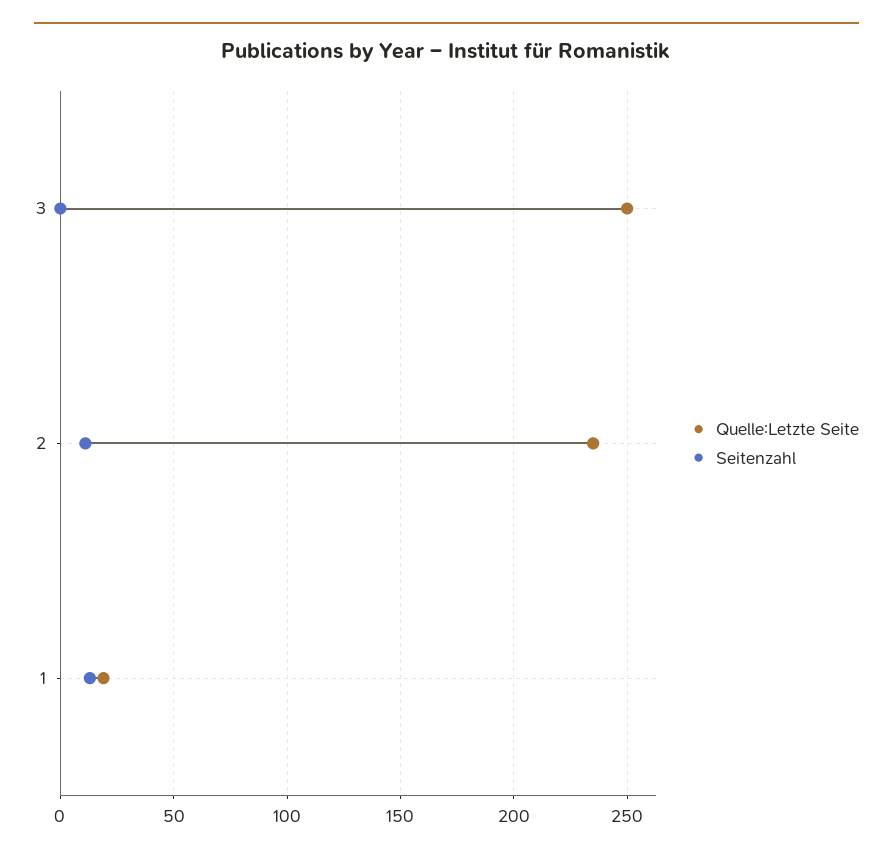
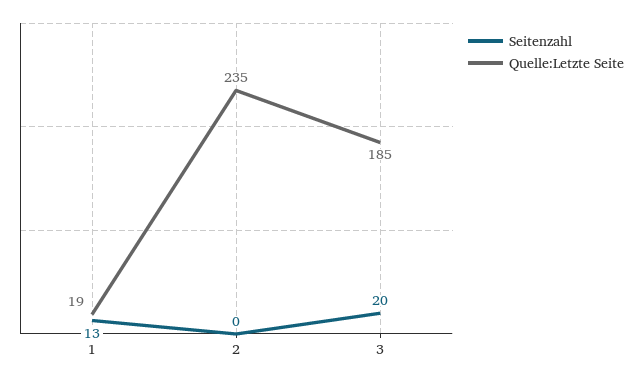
Quelle:Letzte Seite, 3: 250 -> 185
Seitenzahl, 3: 0 -> 20
Seitenzahl, 2: 10 -> 0

